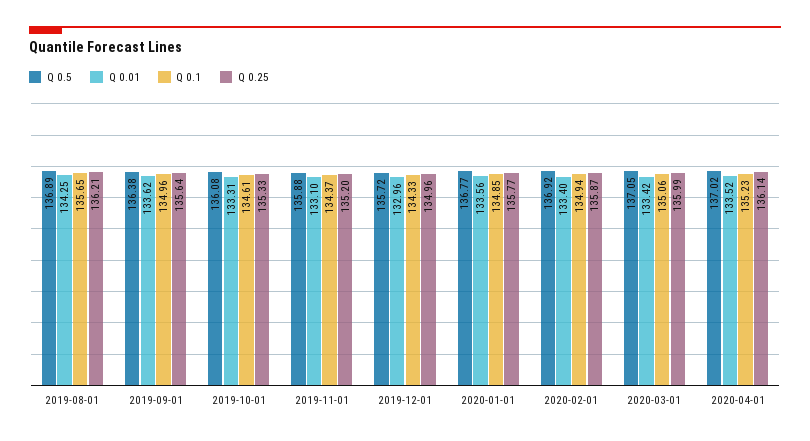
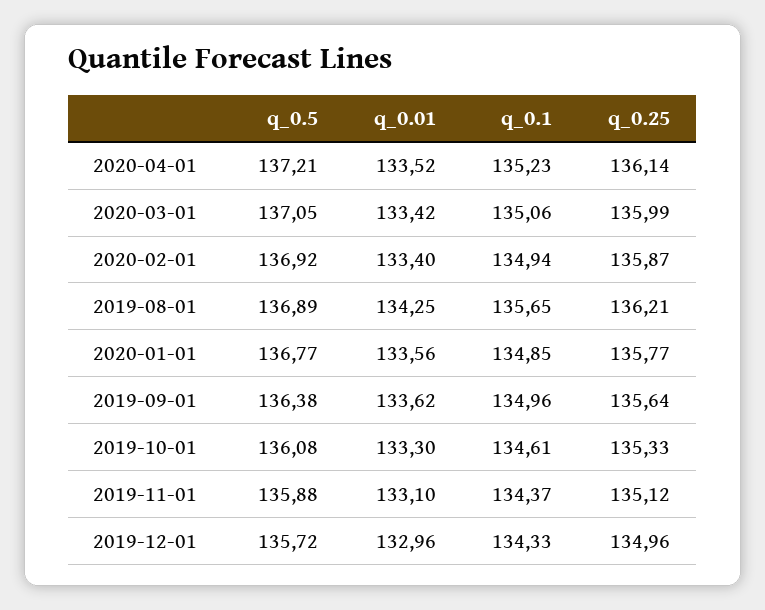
Q 0.01, 2019-10-01: 133.31 -> 133.3
Q 0.25, 2019-11-01: 135.2 -> 135.12
Q 0.5, 2020-04-01: 137.02 -> 137.21

